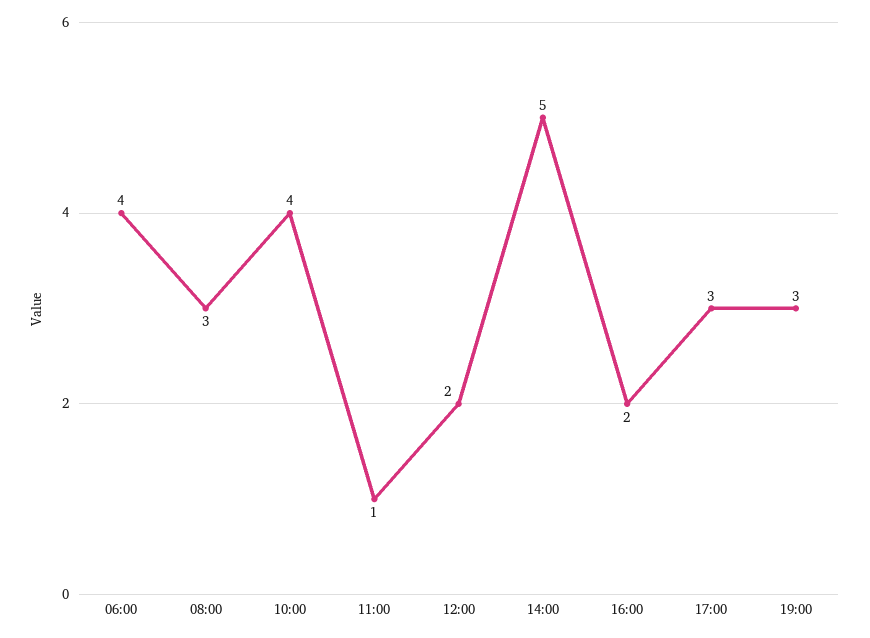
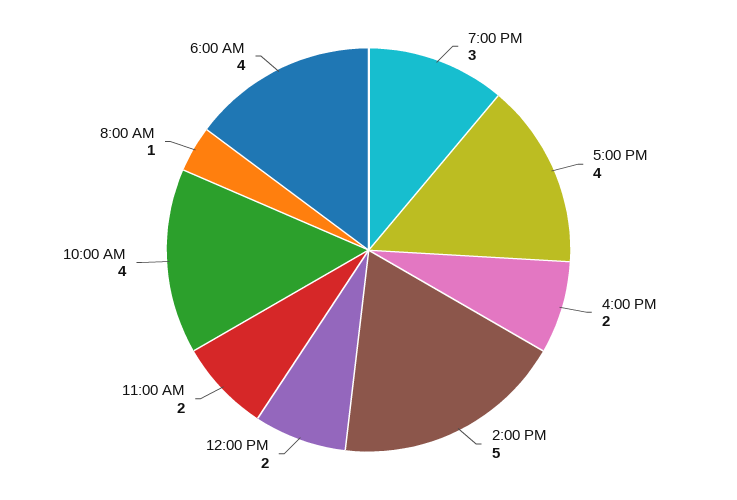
08:00: 3 -> 1
11:00: 1 -> 2
17:00: 3 -> 4

